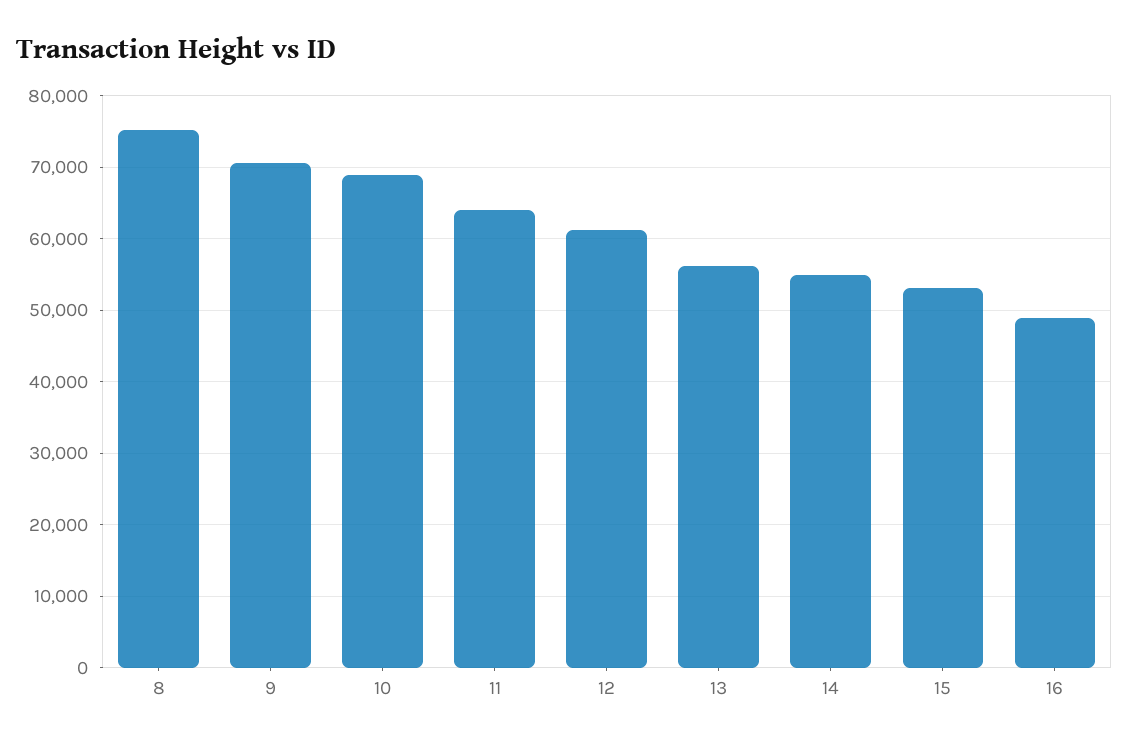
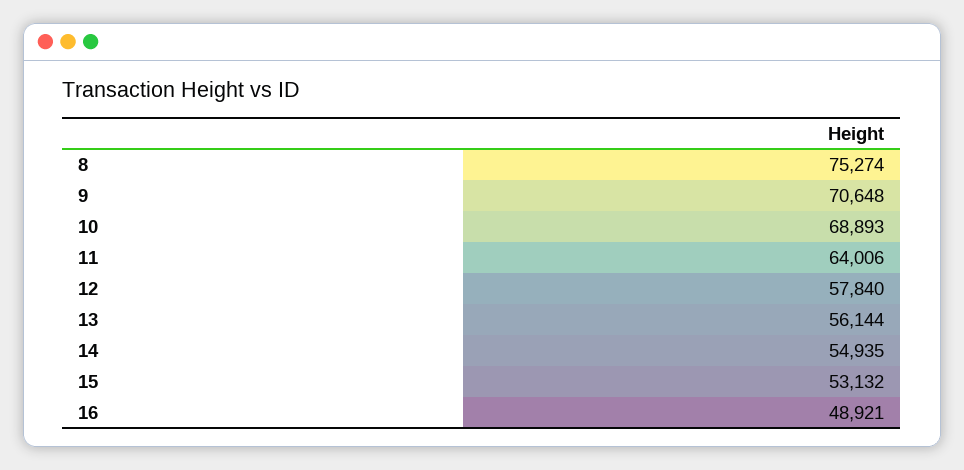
12: 61000 -> 57840

